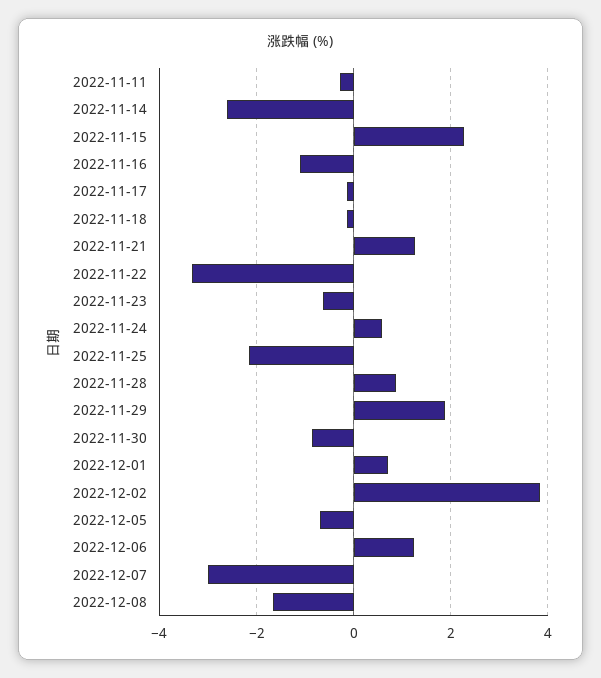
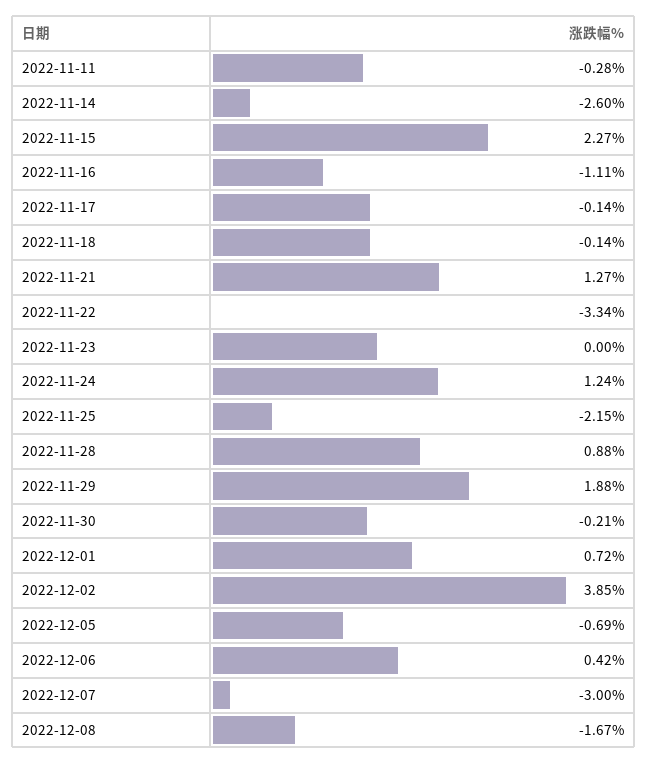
2022-11-23: -0.6 -> 0
2022-11-24: 0.6 -> 1.24
2022-11-30: -0.8 -> -0.21
2022-12-06: 1.2 -> 0.42

